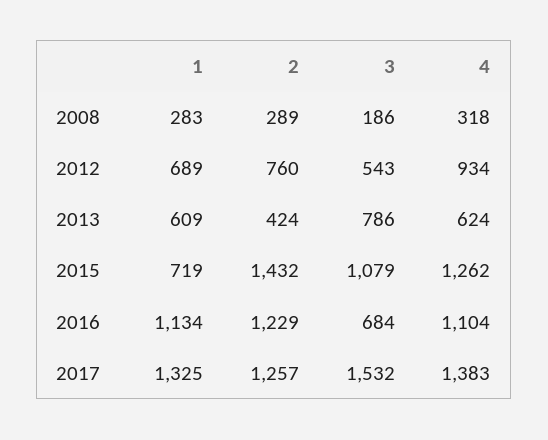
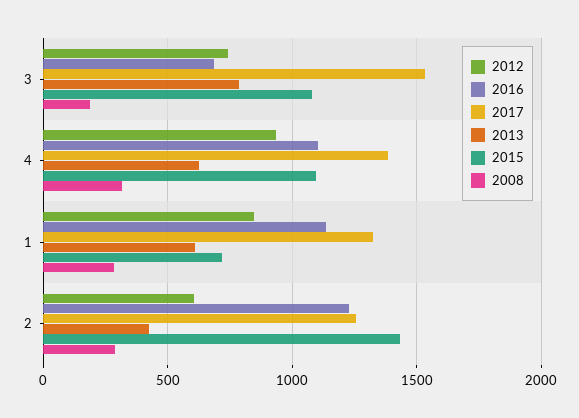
2012, 1: 689 -> 850
2012, 2: 760 -> 600
2012, 3: 543 -> 750
2015, 4: 1262 -> 1100

